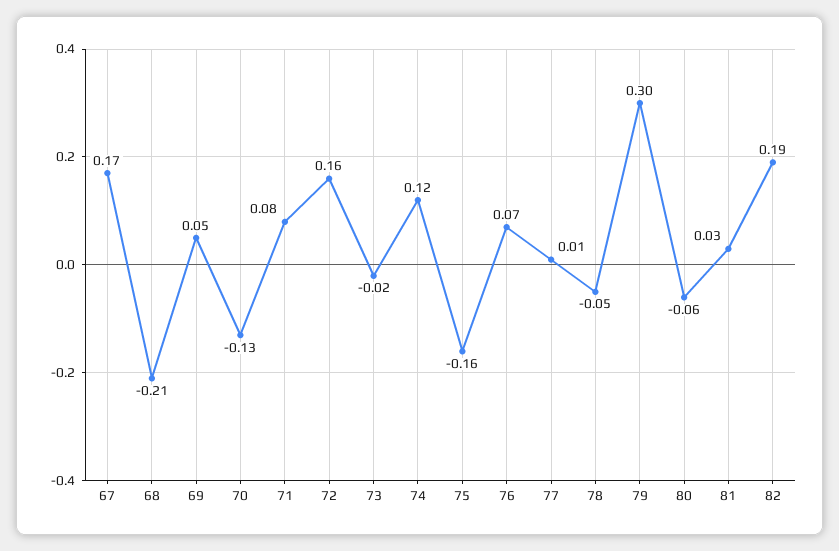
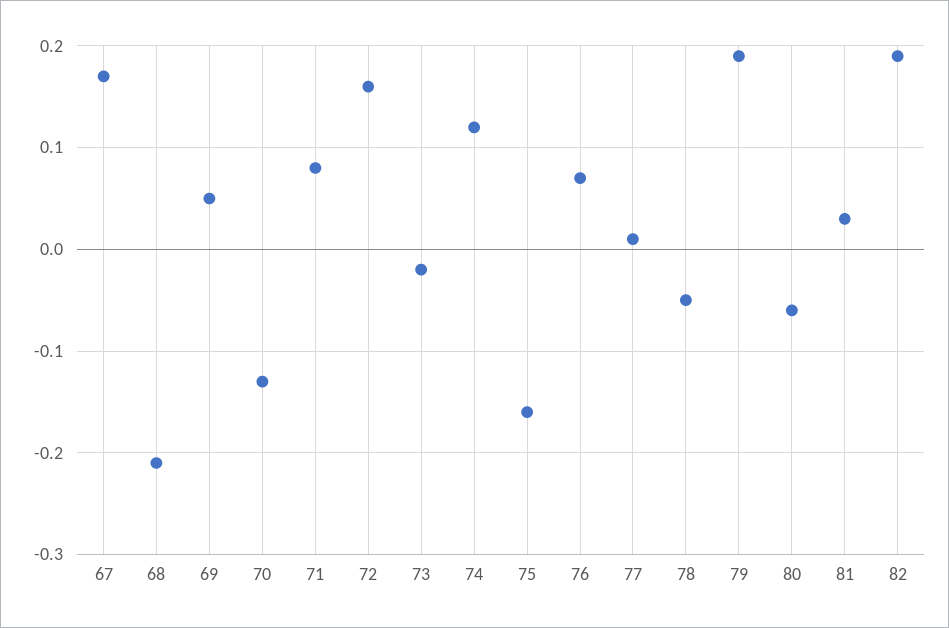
79: 0.3 -> 0.19

